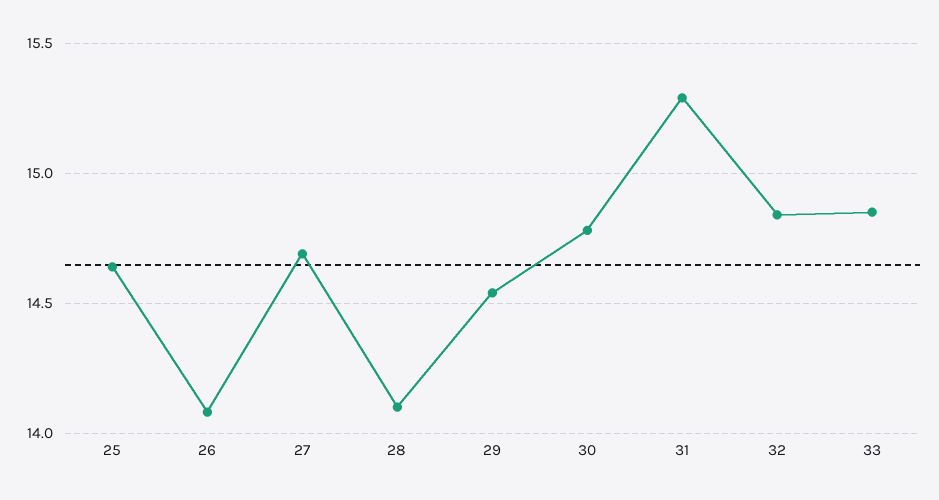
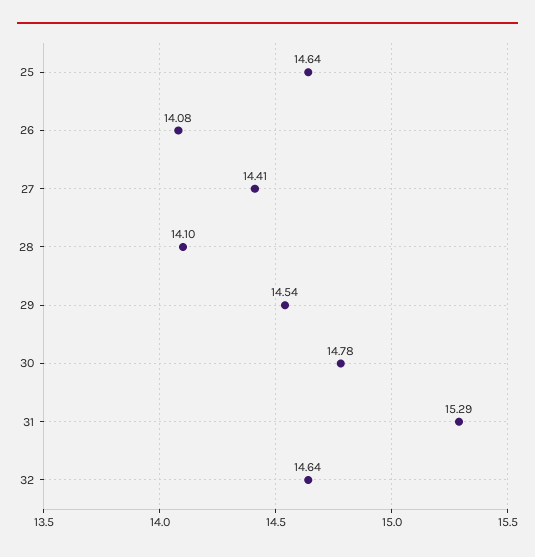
27: 14.7 -> 14.41
32: 14.85 -> 14.64
33: 14.85 -> none

